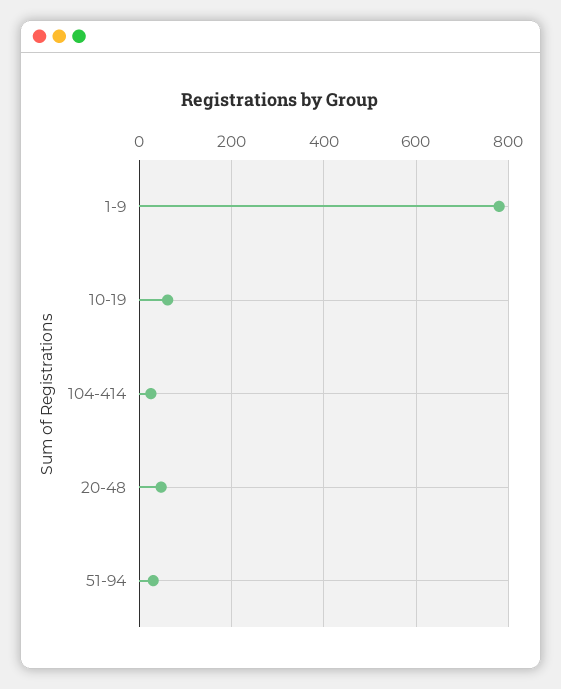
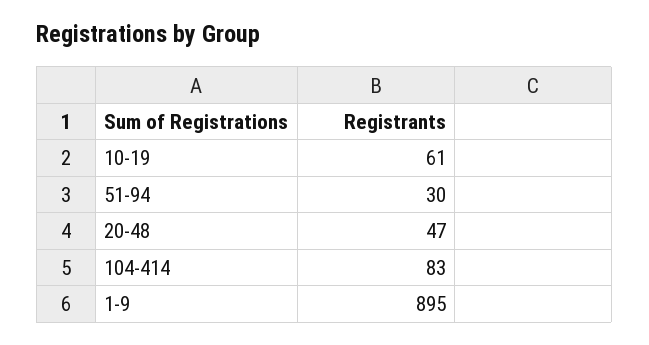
1-9: 780 -> 895
104-414: 20 -> 83

